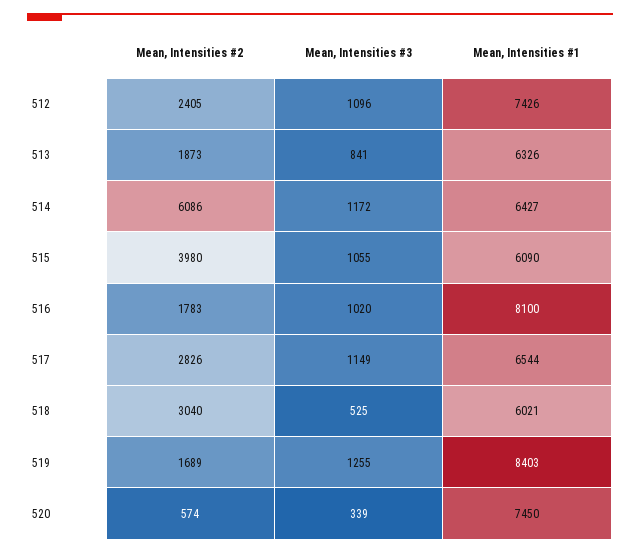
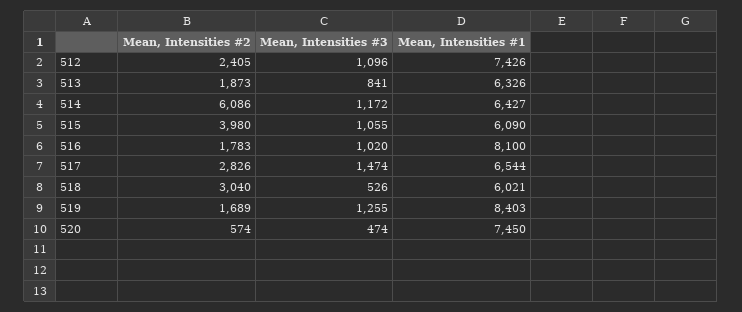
Mean, Intensities #3, 517: 1149 -> 1474
Mean, Intensities #3, 518: 525 -> 526
Mean, Intensities #3, 520: 339 -> 474

